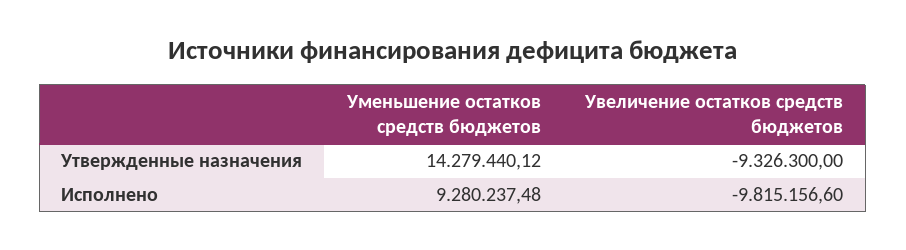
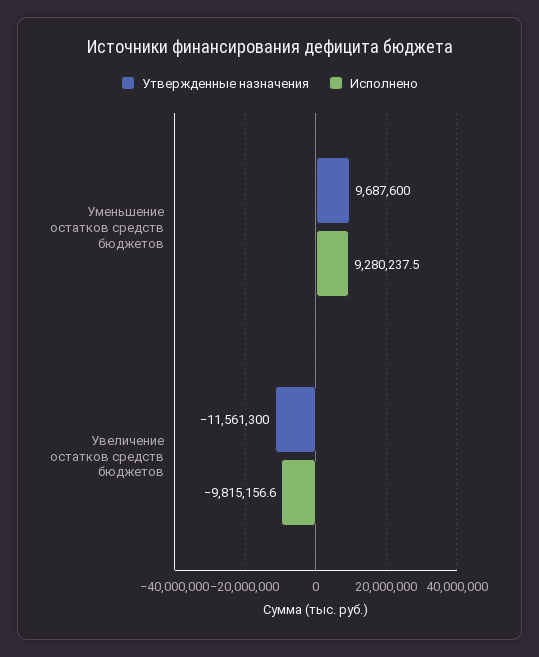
Утвержденные назначения, Уменьшение остатков средств бюджетов: 14279440.12 -> 9687600
Утвержденные назначения, Увеличение остатков средств бюджетов: -9326300 -> -11561300

